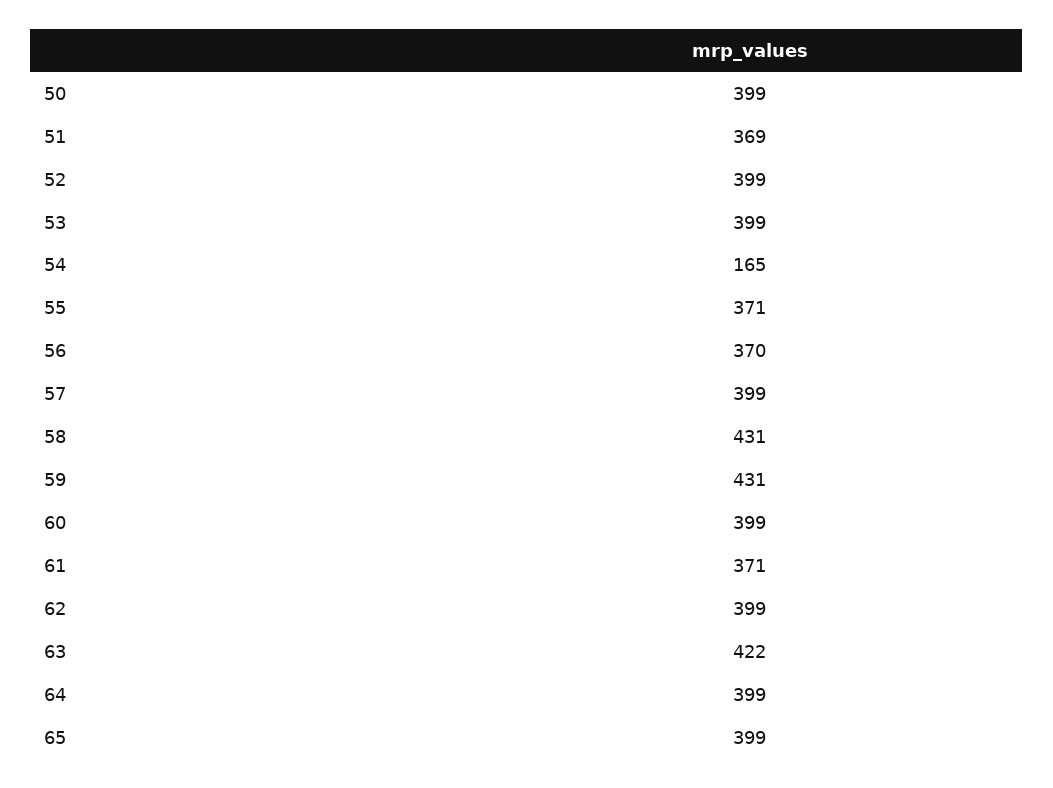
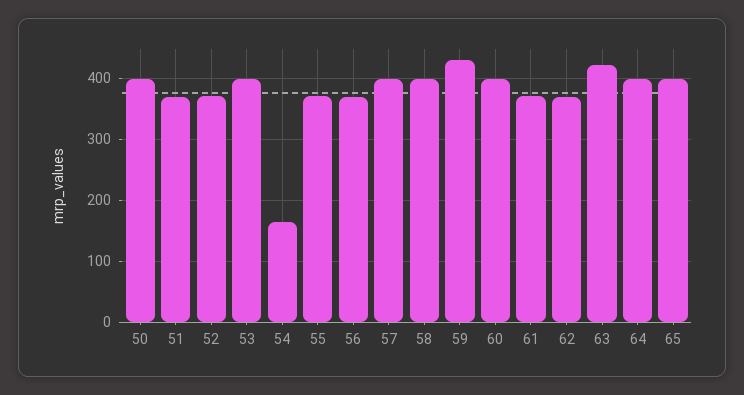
52: 399 -> 370
58: 431 -> 400
62: 399 -> 370

